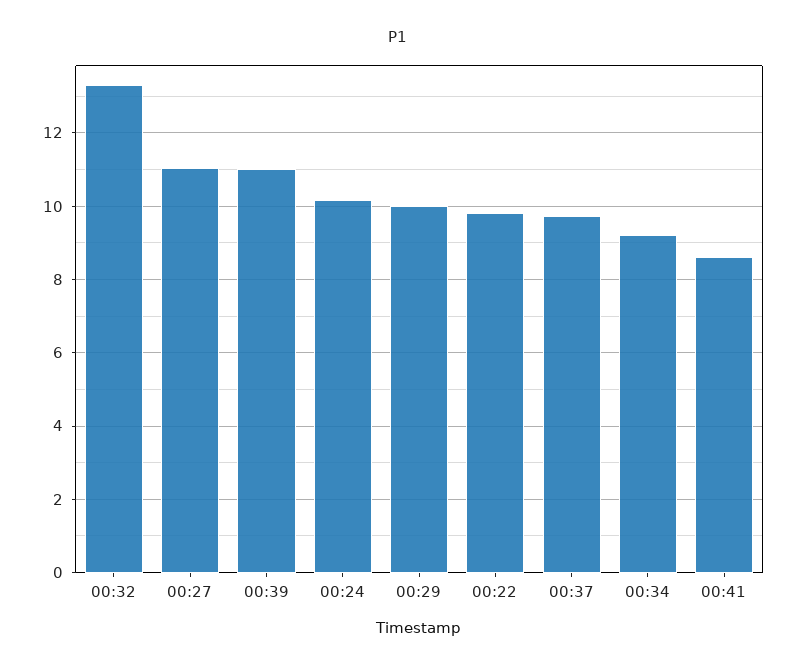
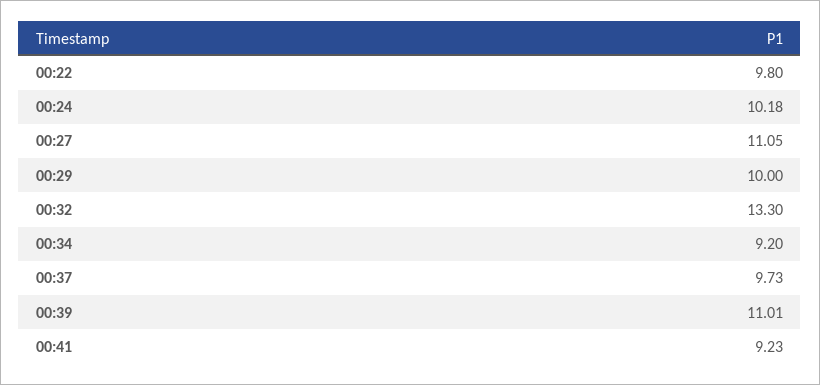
00:41: 8.6 -> 9.23

